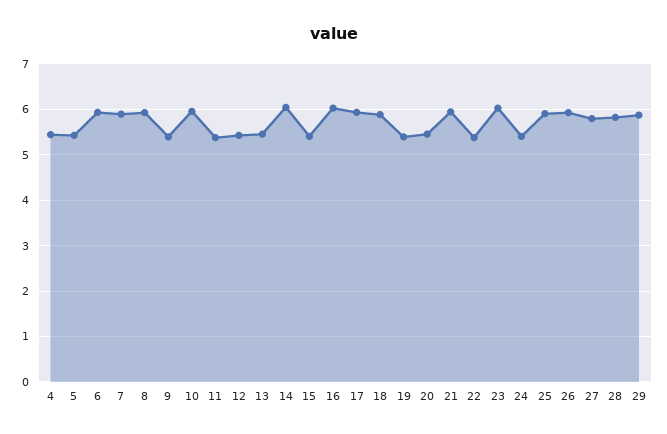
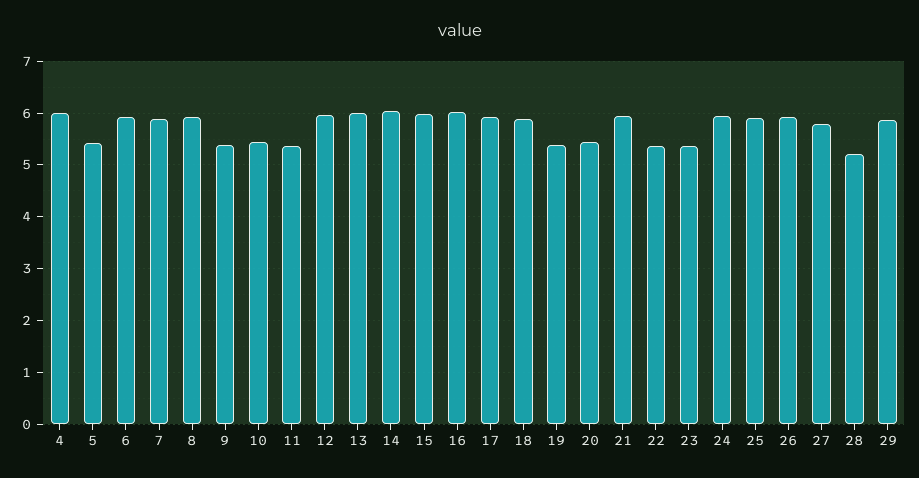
4: 5.4 -> 6
10: 6 -> 5.4
12: 5.4 -> 6
13: 5.4 -> 6
15: 5.4 -> 6
23: 6 -> 5.4
24: 5.4 -> 6
28: 5.8 -> 5.2

